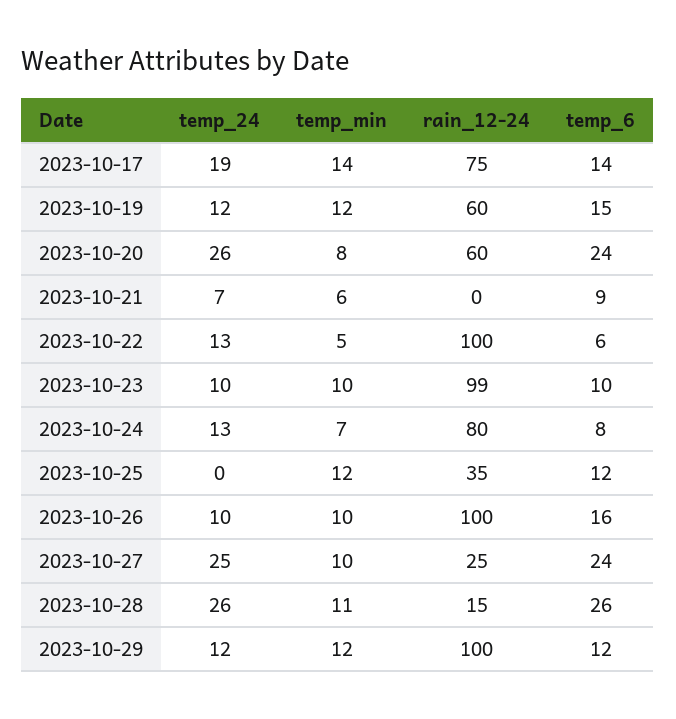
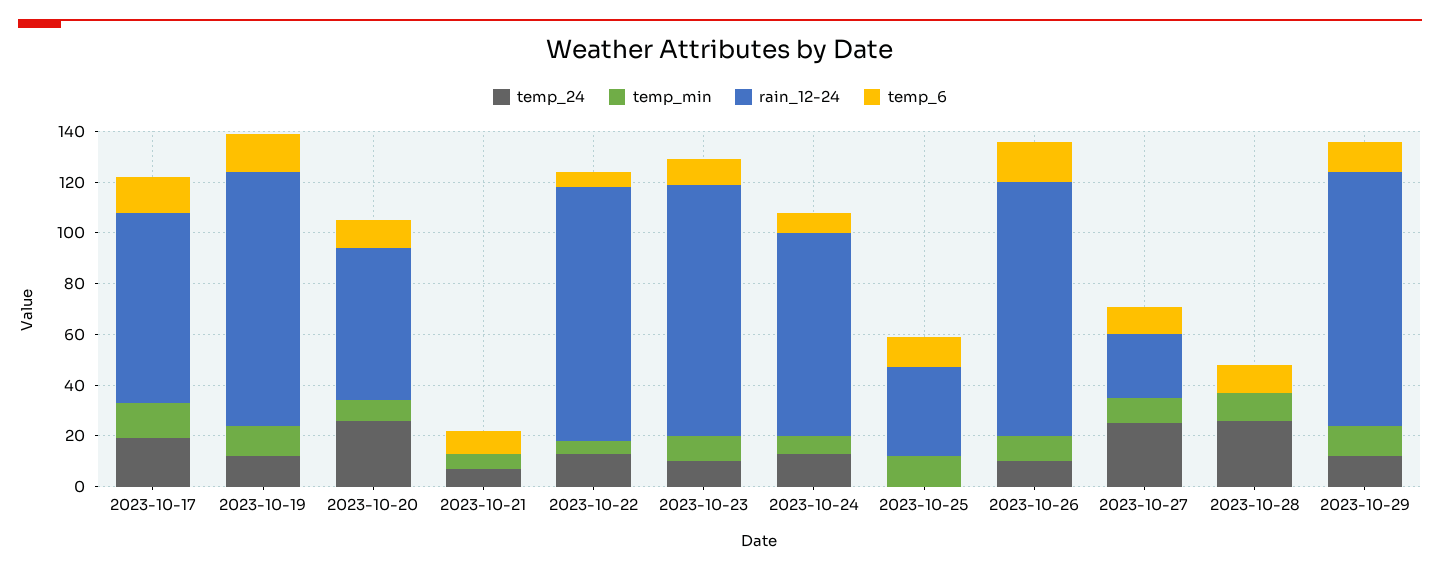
rain_12-24, 2023-10-19: 60 -> 100
temp_6, 2023-10-20: 24 -> 10
temp_6, 2023-10-27: 24 -> 10
rain_12-24, 2023-10-28: 15 -> 0
temp_6, 2023-10-28: 26 -> 10

